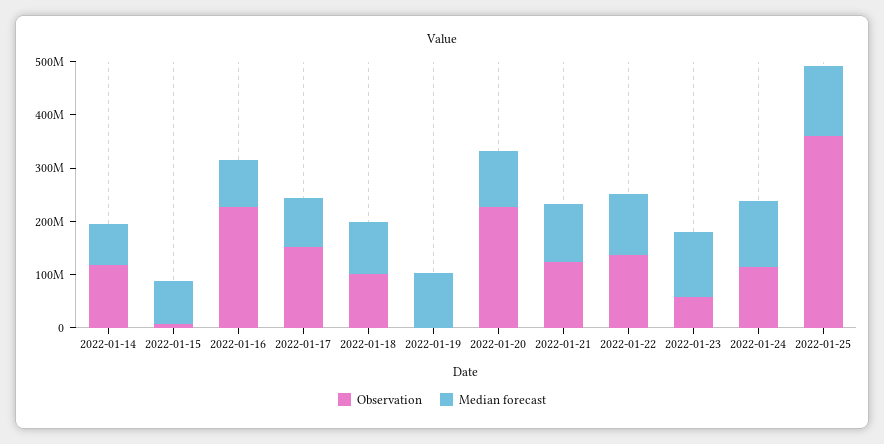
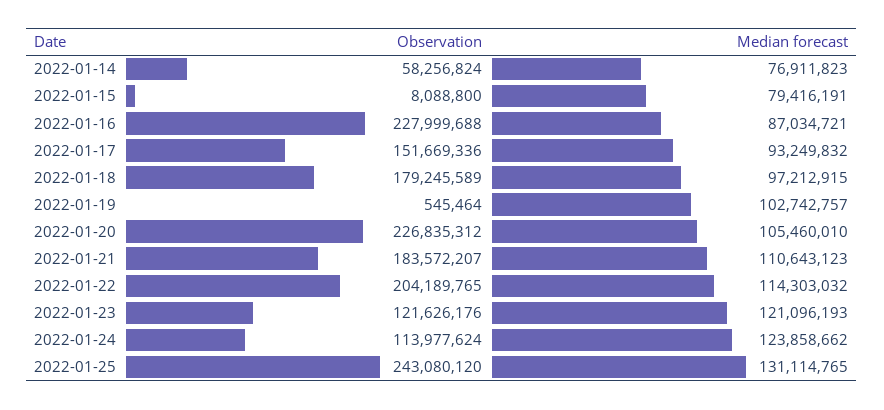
Observation, 2022-01-14: 120000000 -> 58256824
Observation, 2022-01-18: 100000000 -> 179245589
Observation, 2022-01-21: 120000000 -> 183572207
Observation, 2022-01-22: 140000000 -> 204189765
Observation, 2022-01-23: 60000000 -> 121626176
Observation, 2022-01-25: 360000000 -> 243080120

